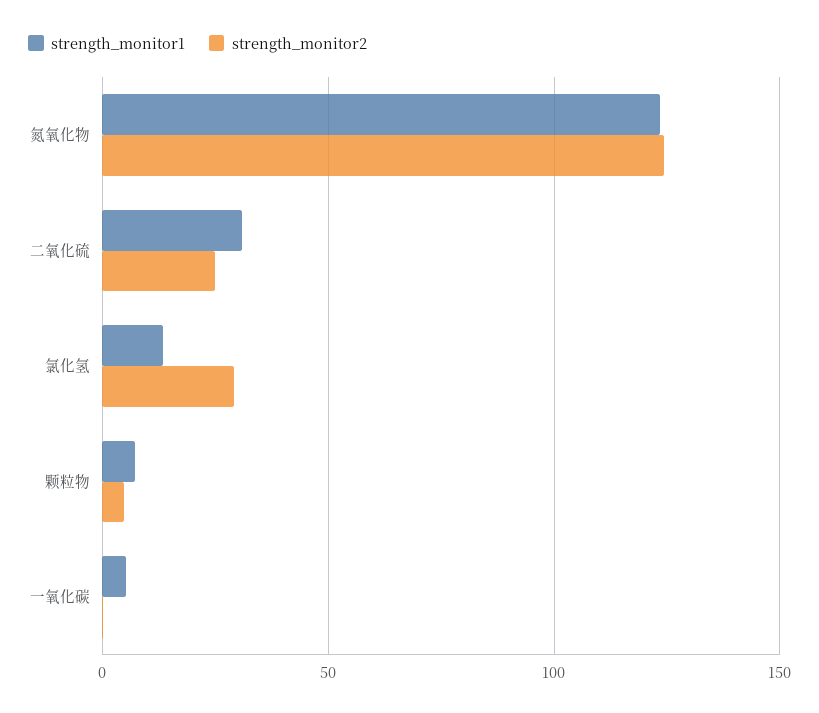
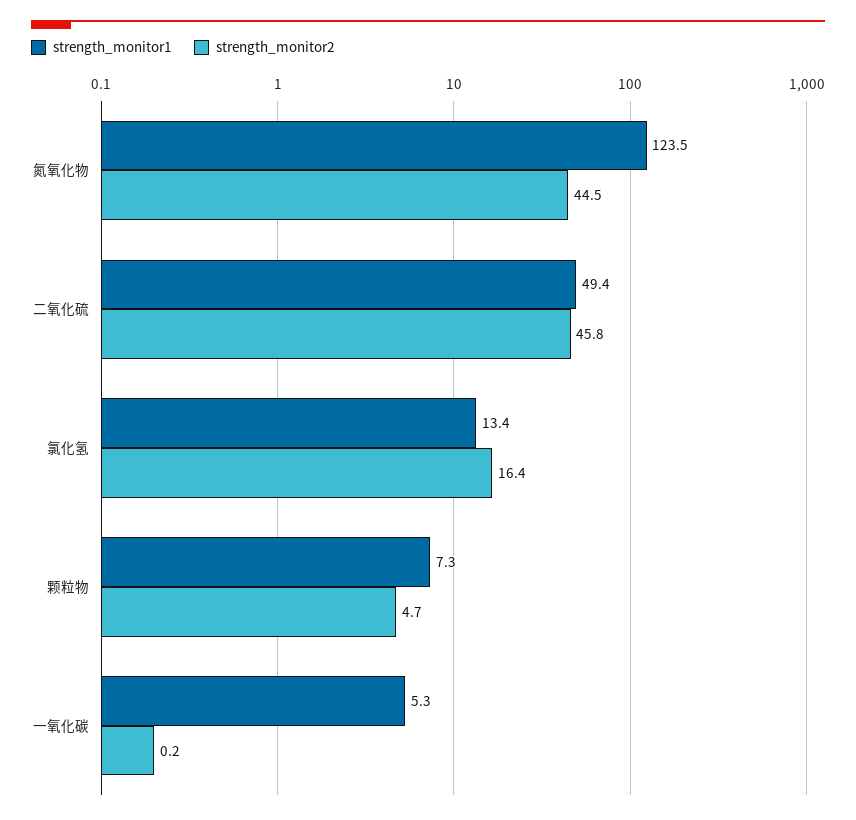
strength_monitor2, 氮氧化物: 125 -> 44.5
strength_monitor1, 二氧化硫: 30 -> 49.4
strength_monitor2, 二氧化硫: 25 -> 45.8
strength_monitor2, 氯化氢: 30 -> 16.4

